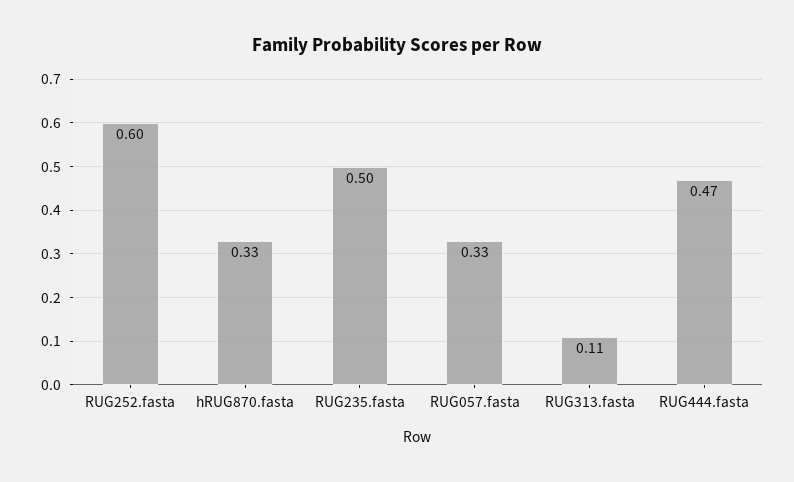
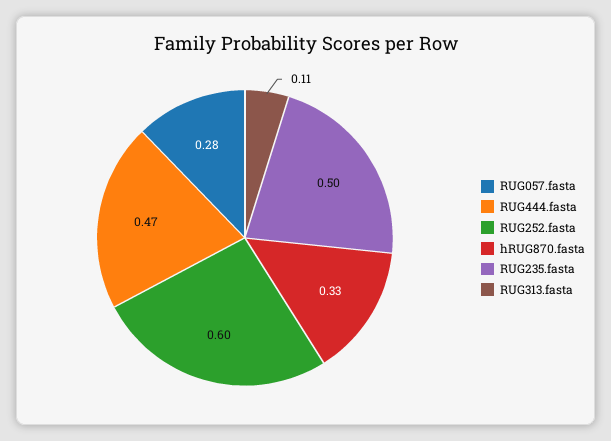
RUG057.fasta: 0.33 -> 0.28

